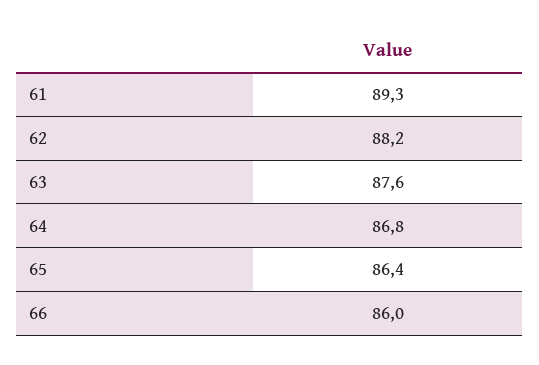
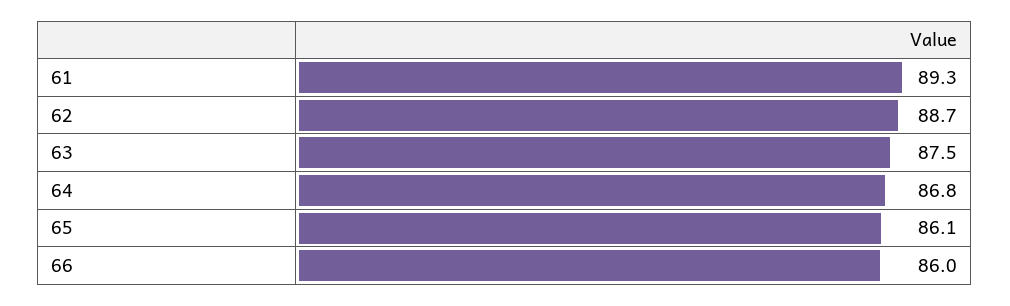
62: 88.2 -> 88.7
63: 87.6 -> 87.5
65: 86.4 -> 86.1

